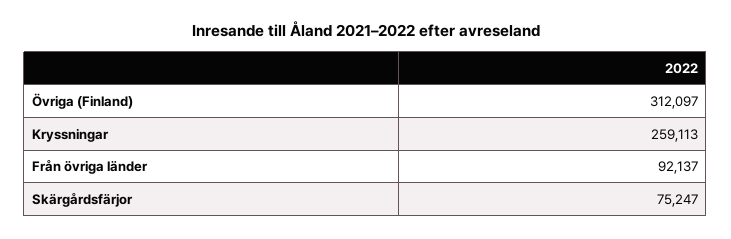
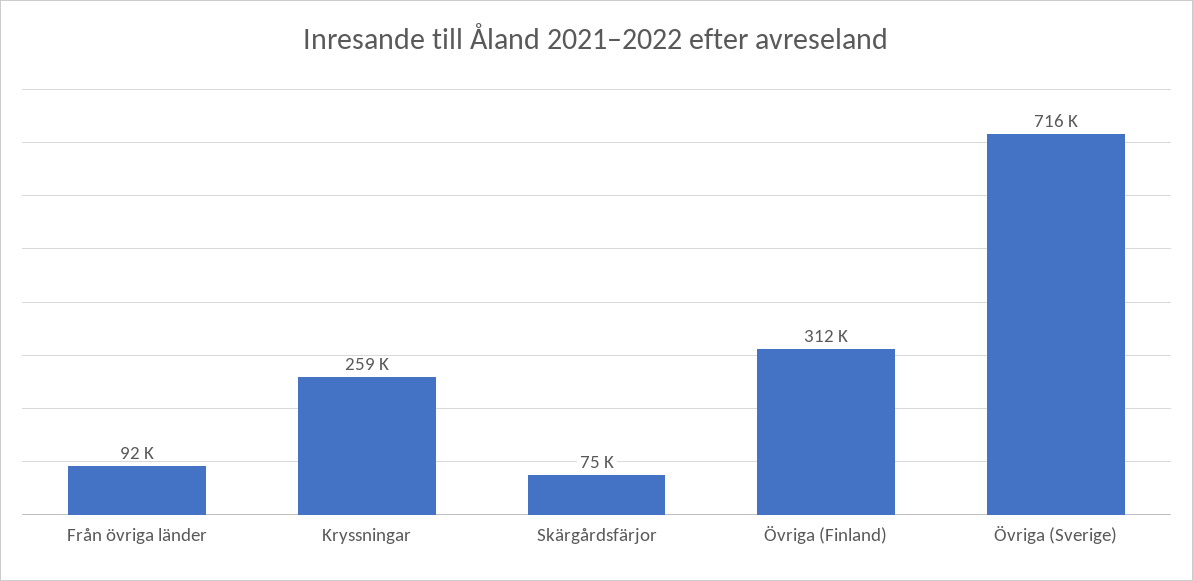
Övriga (Sverige): none -> 716000

